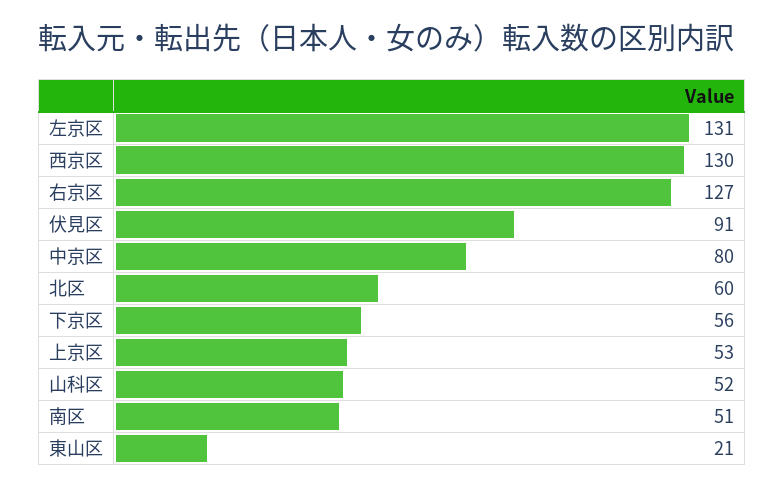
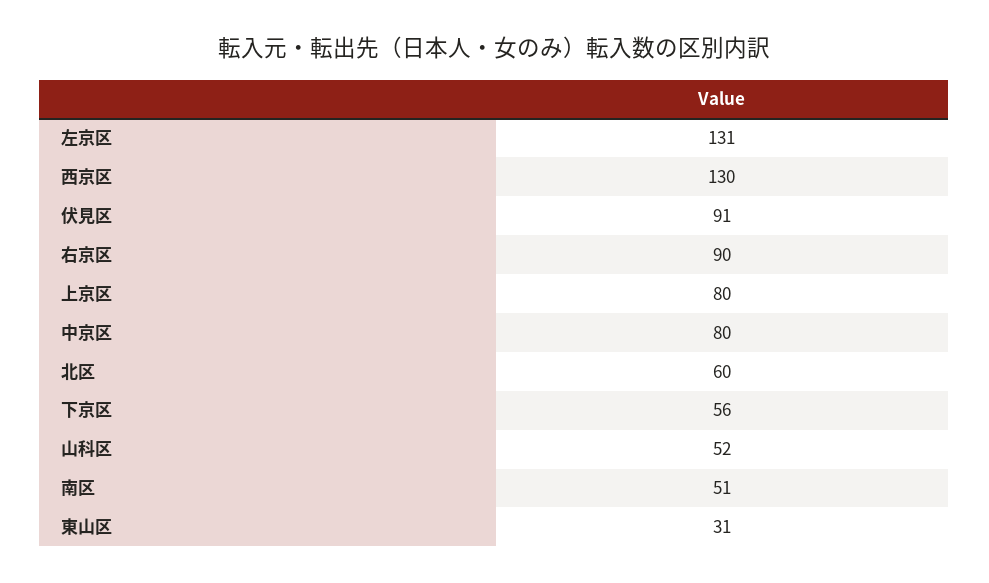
右京区: 127 -> 90
上京区: 53 -> 80
東山区: 21 -> 31

